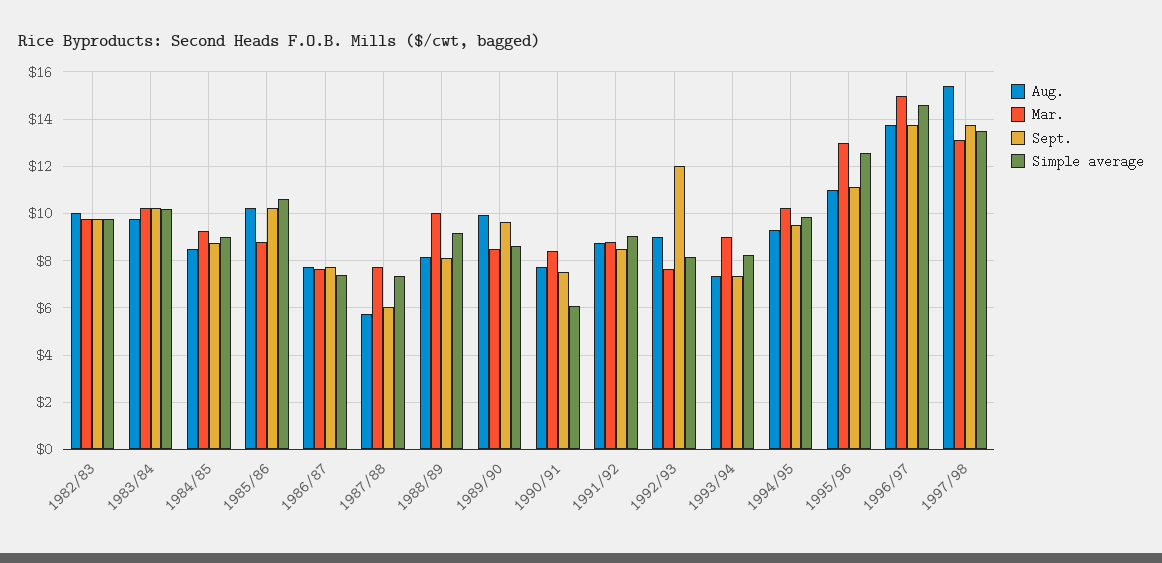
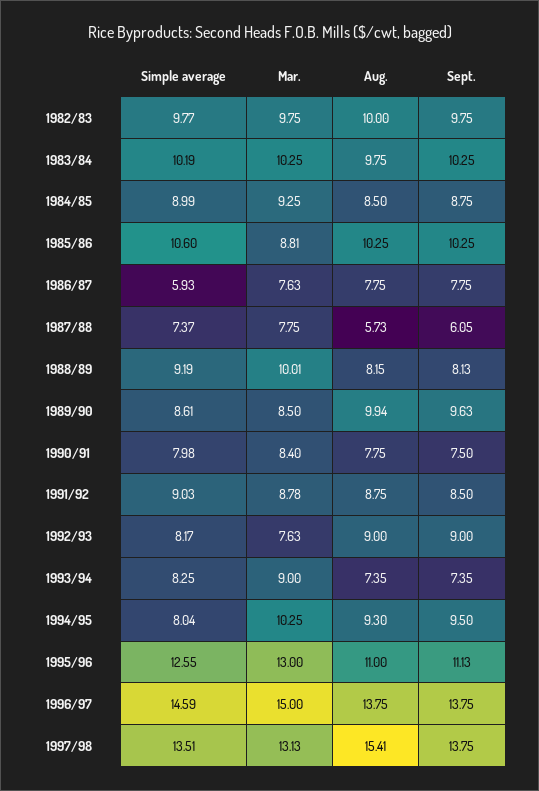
Simple average, 1986/87: 7.5 -> 5.93
Simple average, 1990/91: 6 -> 7.98
Sept., 1992/93: 12 -> 9
Simple average, 1994/95: 10 -> 8.04

